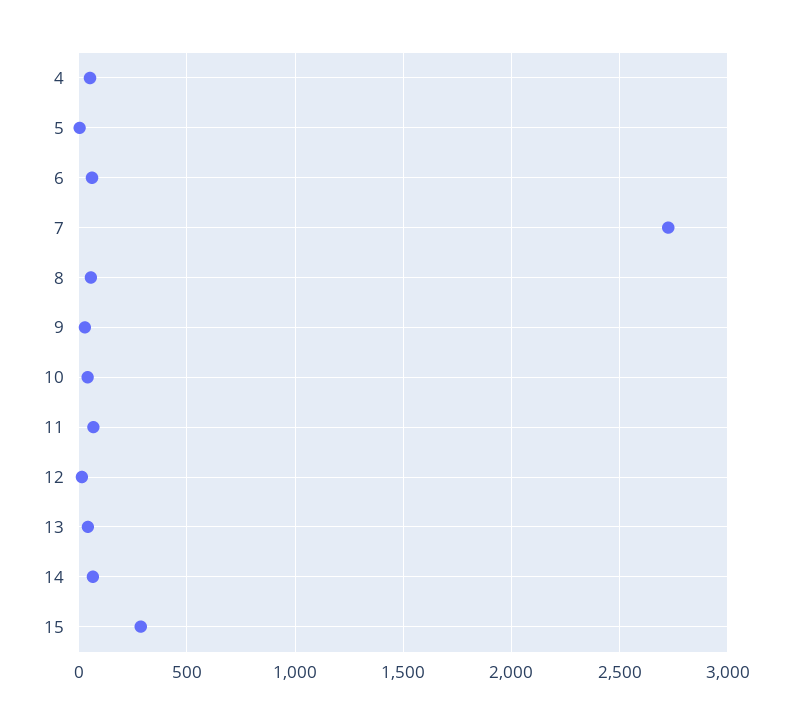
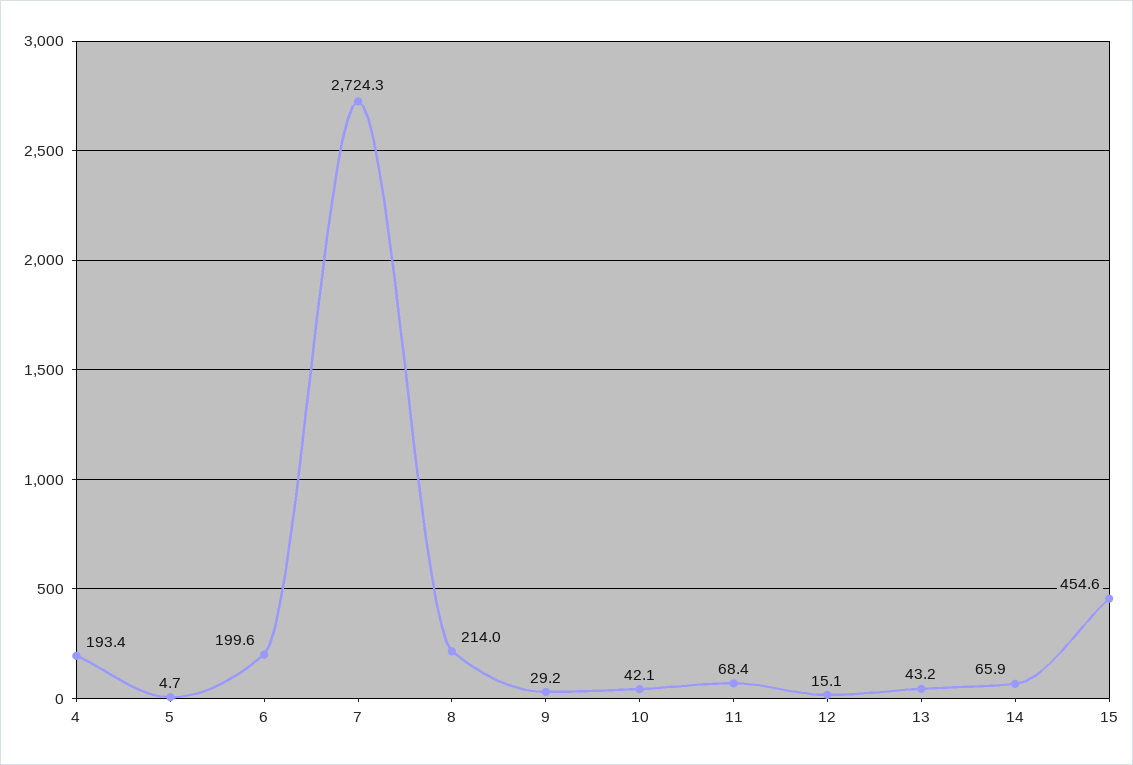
4: 50 -> 193.4
6: 50 -> 199.6
8: 50 -> 214
15: 300 -> 454.6

